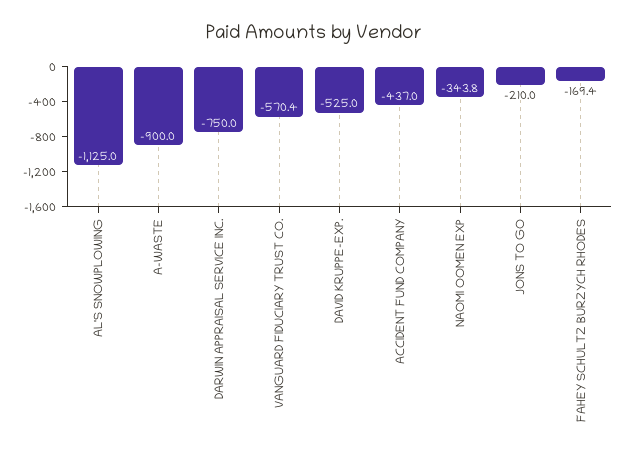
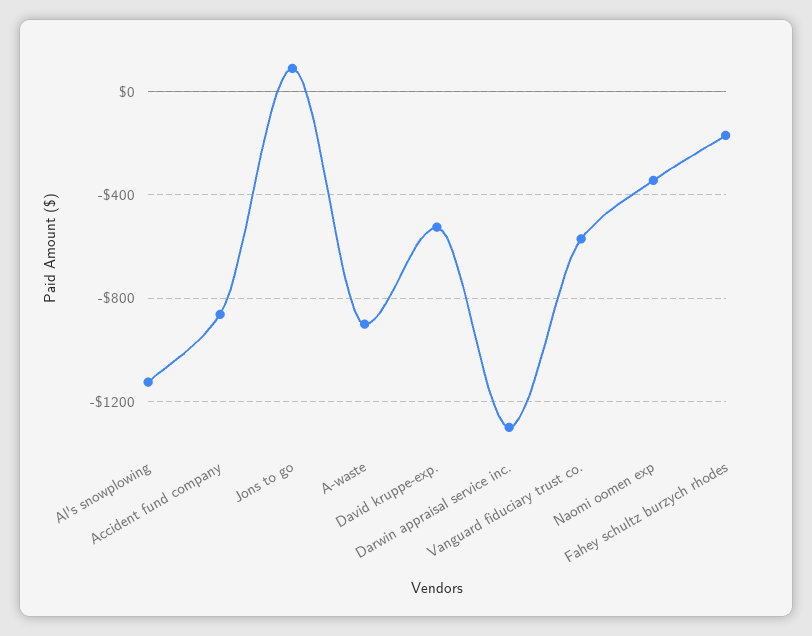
DARWIN APPRAISAL SERVICE INC.: -750 -> -1300
ACCIDENT FUND COMPANY: -437 -> -850
JONS TO GO: -210 -> 100

